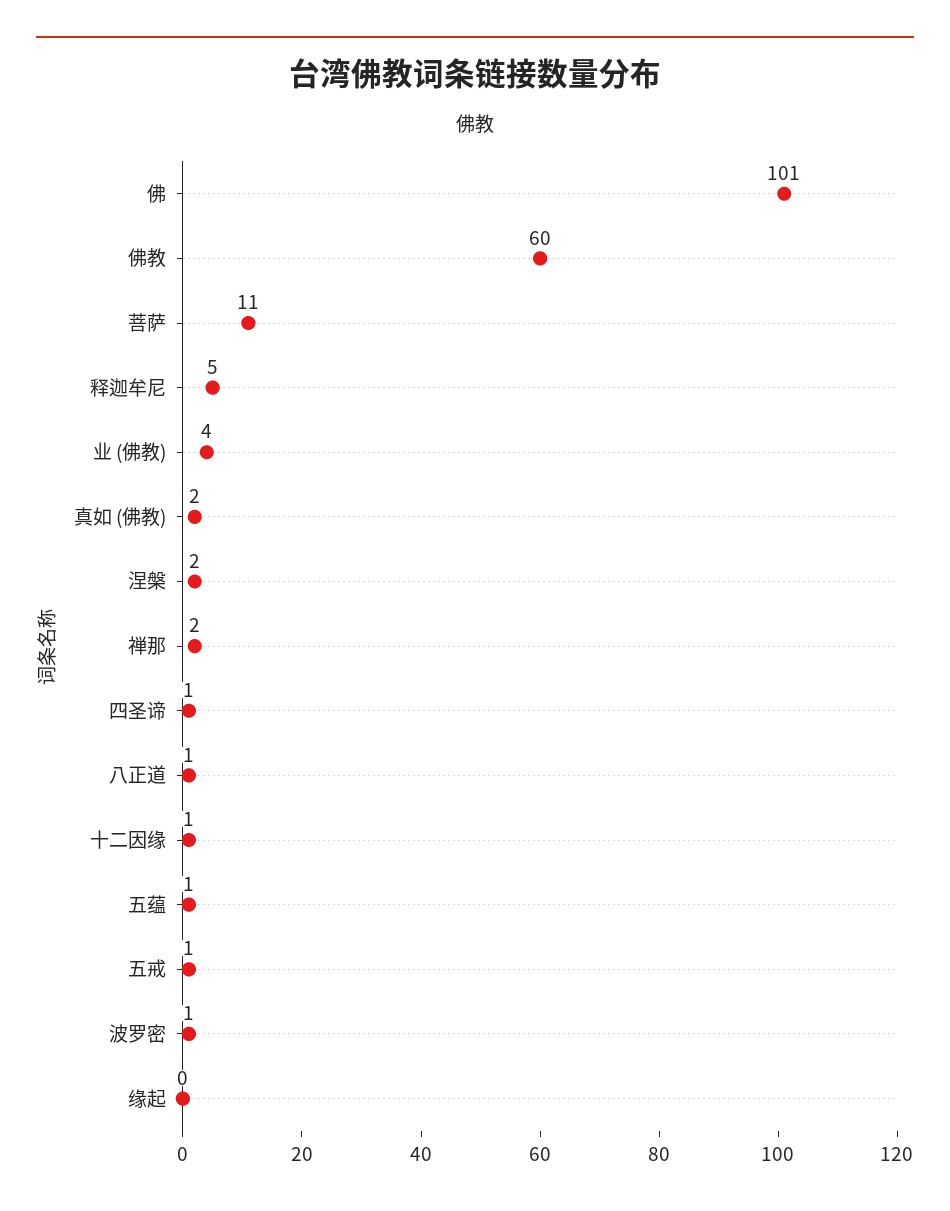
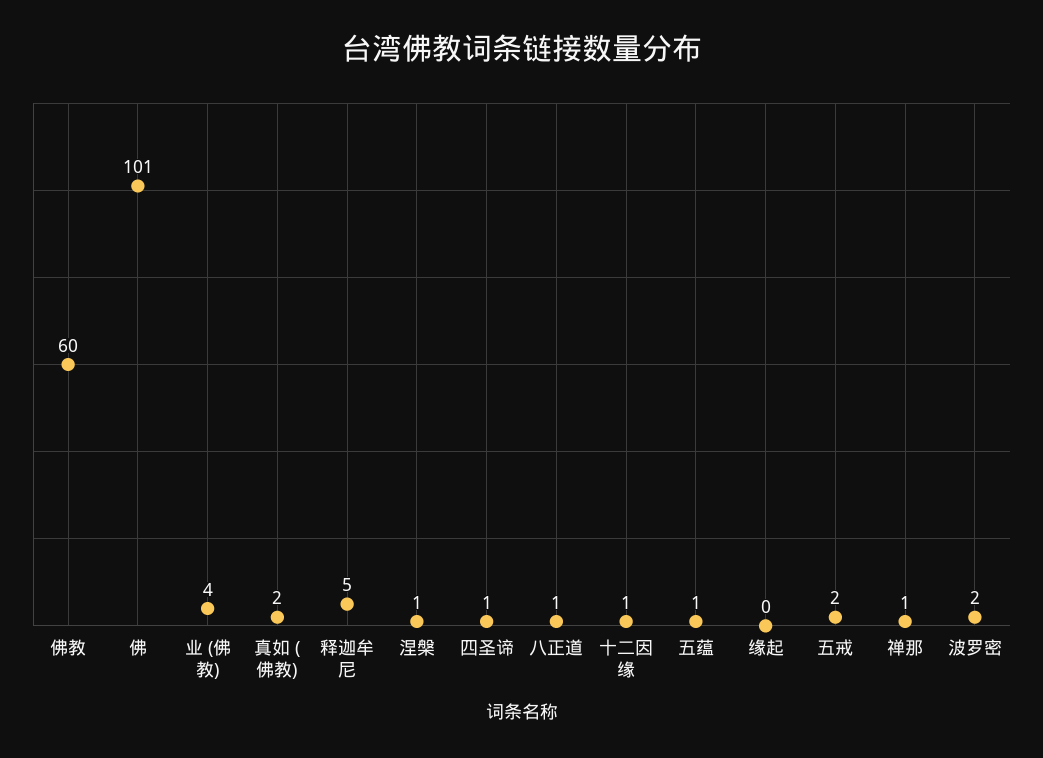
菩萨: 11 -> none
涅槃: 2 -> 1
禅那: 2 -> 1
五戒: 1 -> 2
波罗密: 1 -> 2

